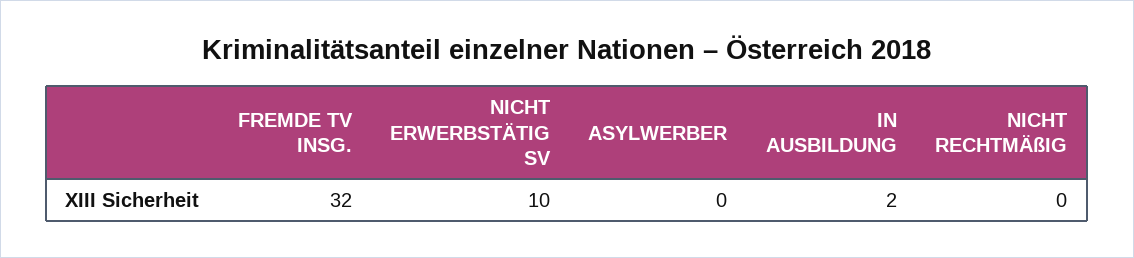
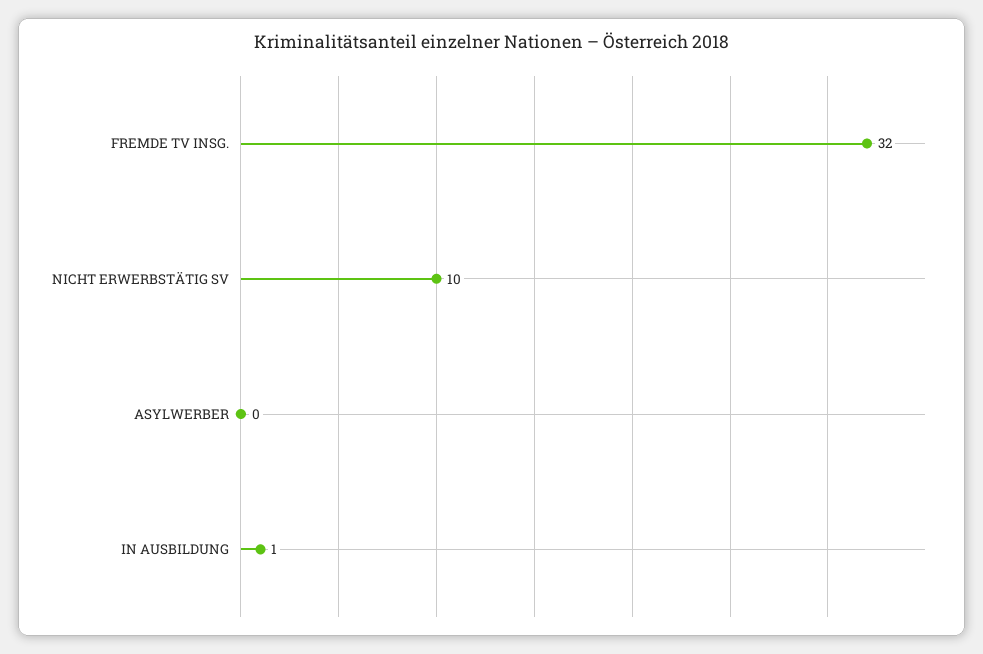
IN AUSBILDUNG: 2 -> 1
NICHT RECHTMÄßIG: 0 -> none

